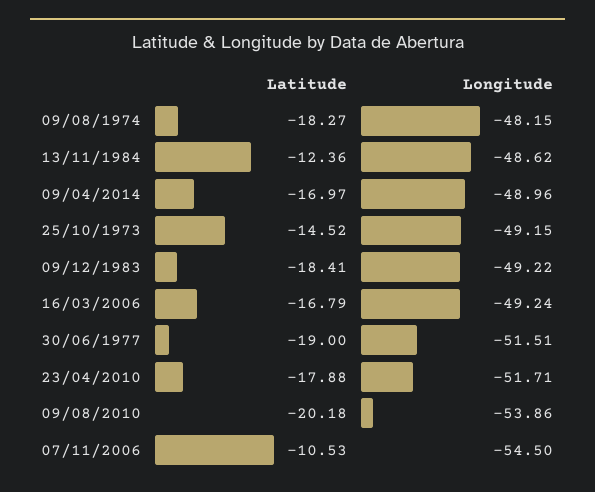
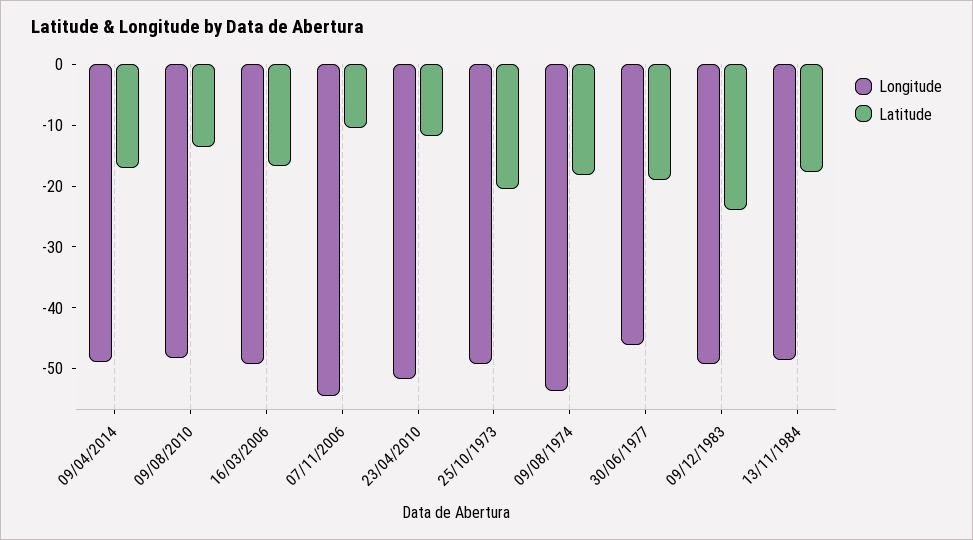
Longitude, 09/08/1974: -48.15 -> -54
Latitude, 13/11/1984: -12.36 -> -18
Latitude, 25/10/1973: -14.52 -> -20
Latitude, 09/12/1983: -18.41 -> -24
Longitude, 30/06/1977: -51.51 -> -46
Latitude, 23/04/2010: -17.88 -> -12
Latitude, 09/08/2010: -20.18 -> -14
Longitude, 09/08/2010: -53.86 -> -48

